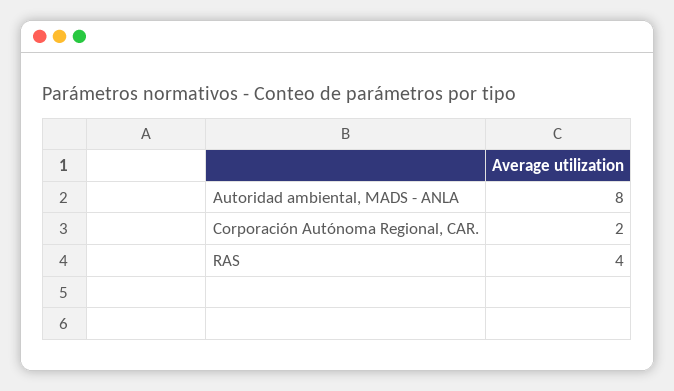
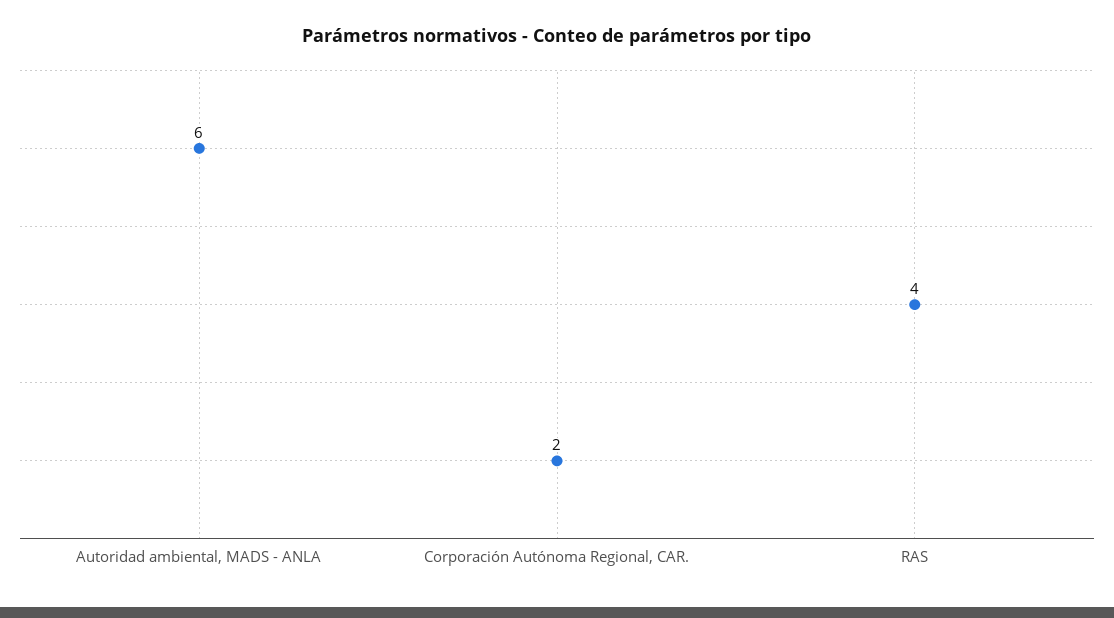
Autoridad ambiental, MADS - ANLA: 8 -> 6

